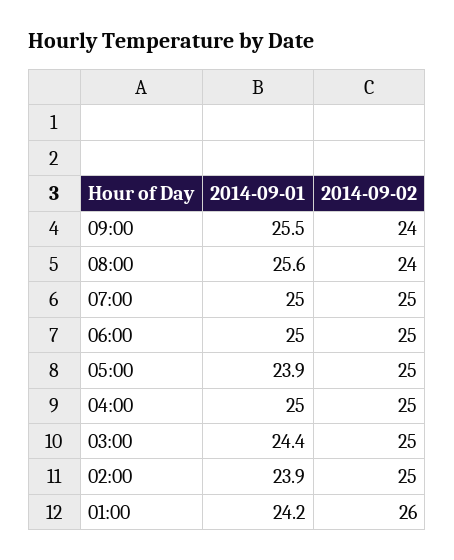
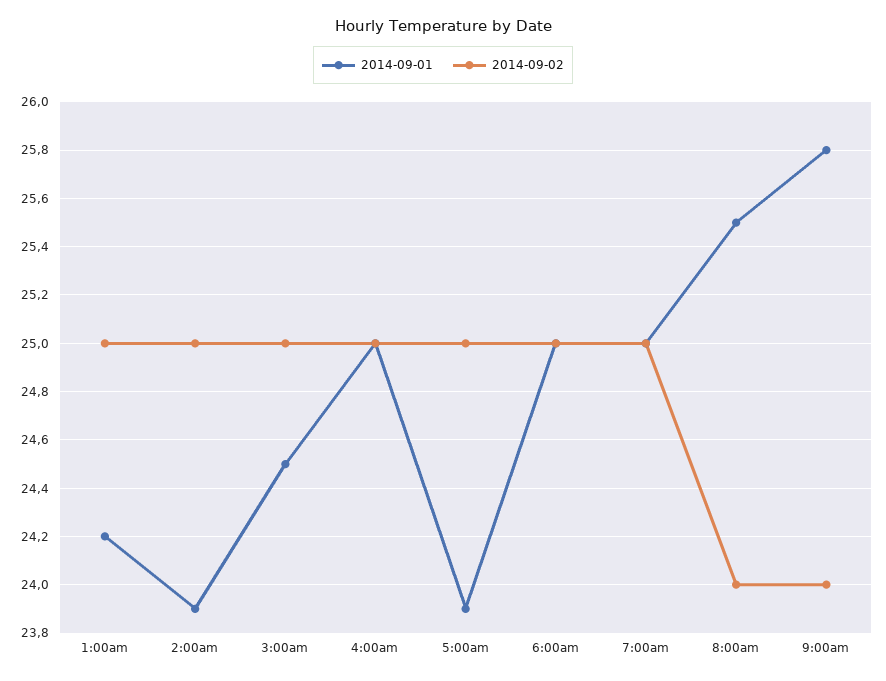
2014-09-01, 09:00: 25.5 -> 25.8
2014-09-01, 08:00: 25.6 -> 25.5
2014-09-01, 03:00: 24.4 -> 24.5
2014-09-02, 01:00: 26 -> 25

